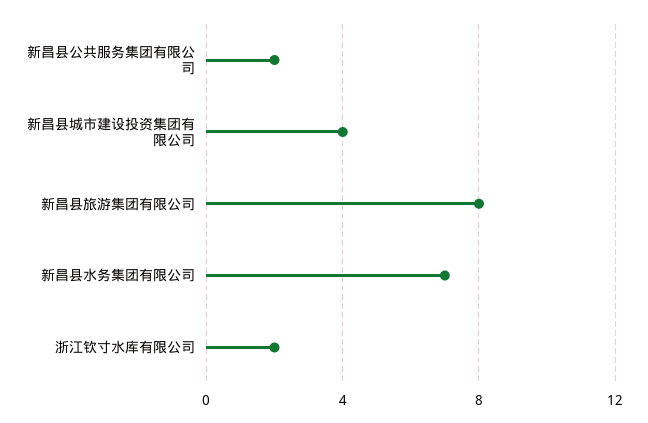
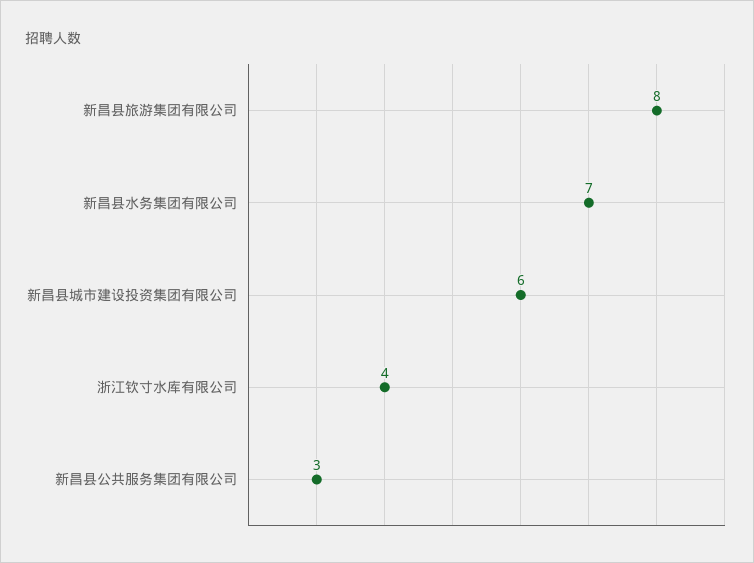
新昌县公共服务集团有限公司: 2 -> 3
新昌县城市建设投资集团有限公司: 4 -> 6
浙江钦寸水库有限公司: 2 -> 4

